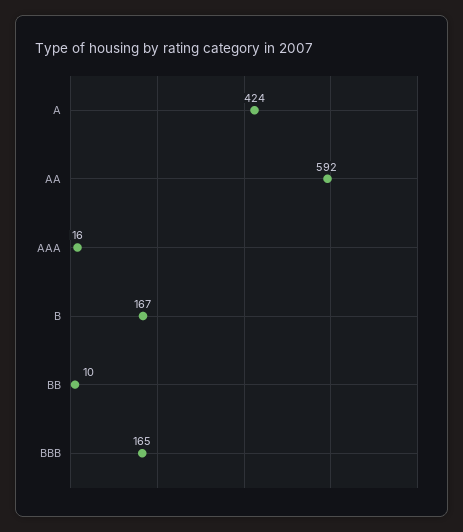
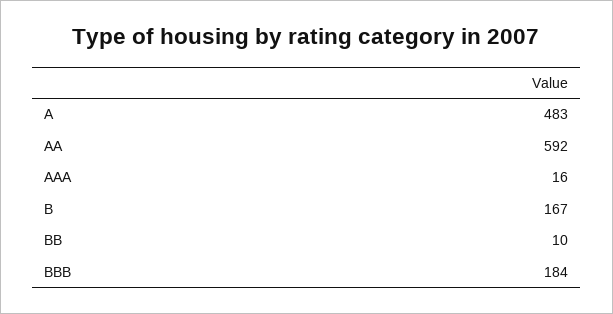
A: 424 -> 483
BBB: 165 -> 184

